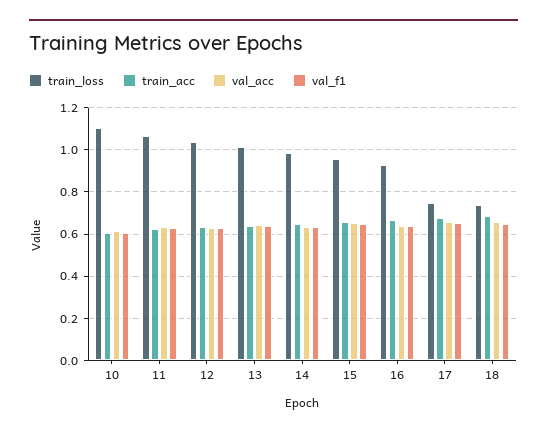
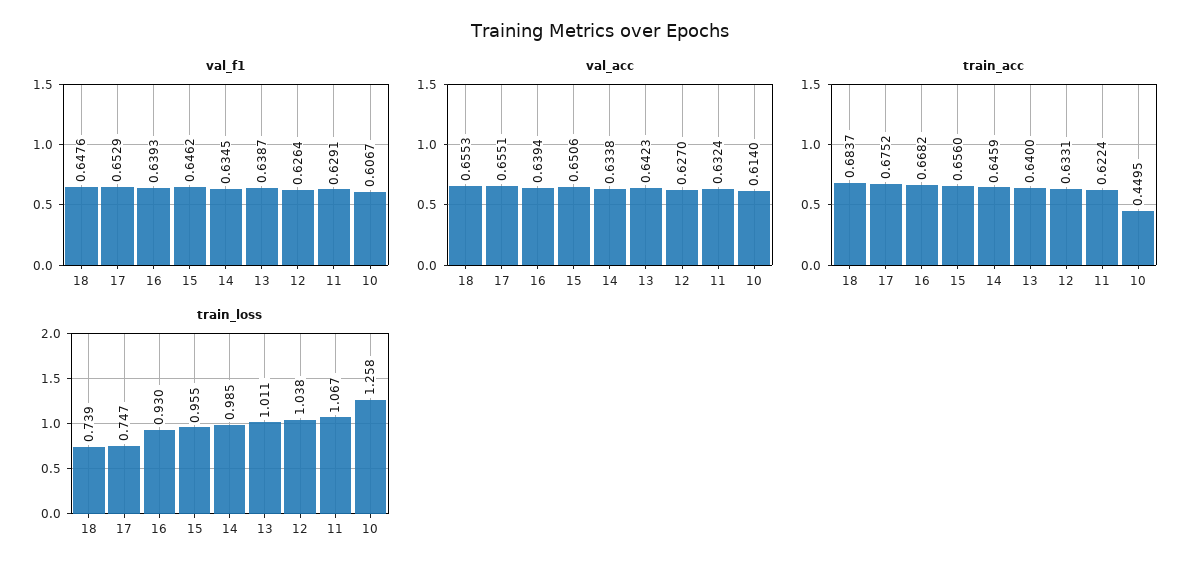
train_loss, 10: 1.1 -> 1.258
train_acc, 10: 0.6 -> 0.4495

